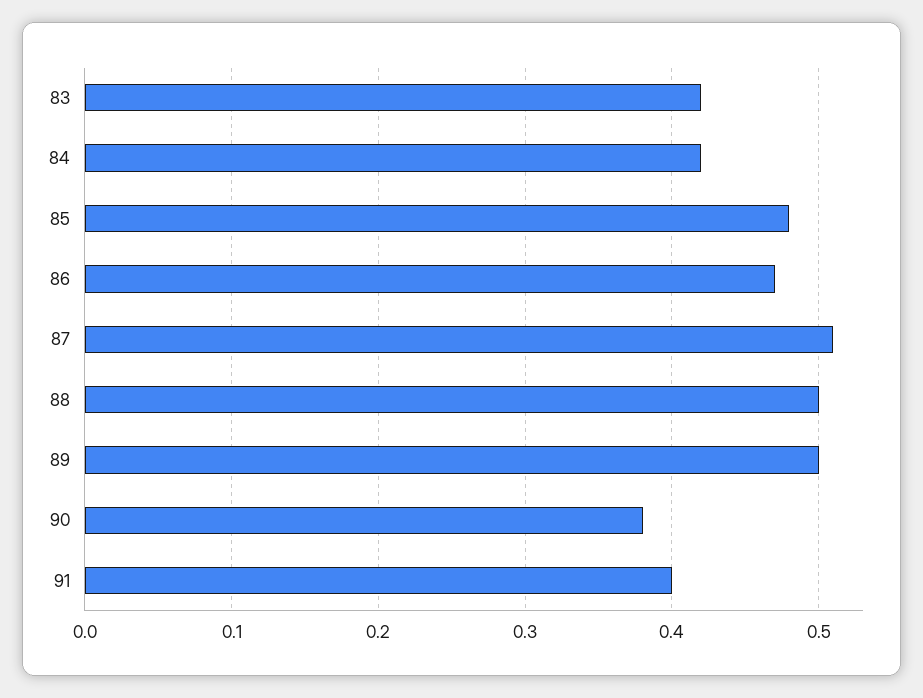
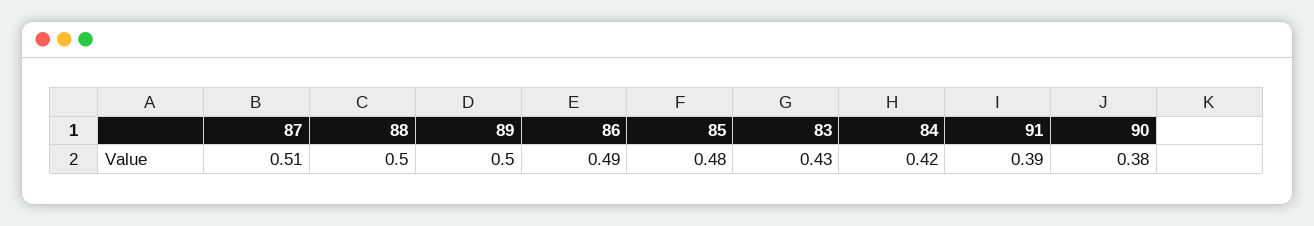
83: 0.42 -> 0.43
86: 0.47 -> 0.49
91: 0.4 -> 0.39

